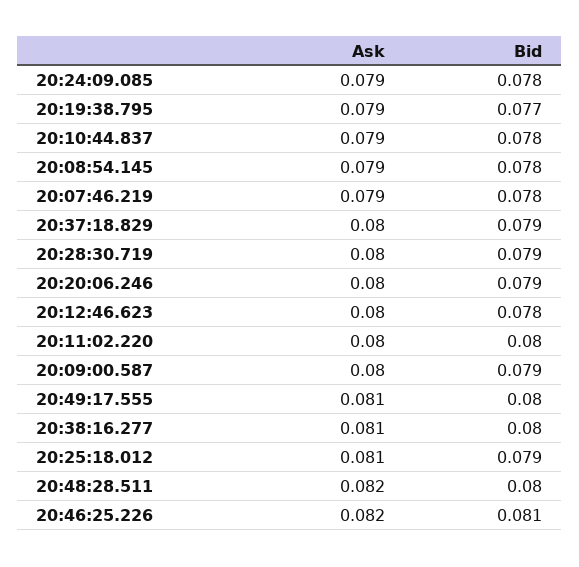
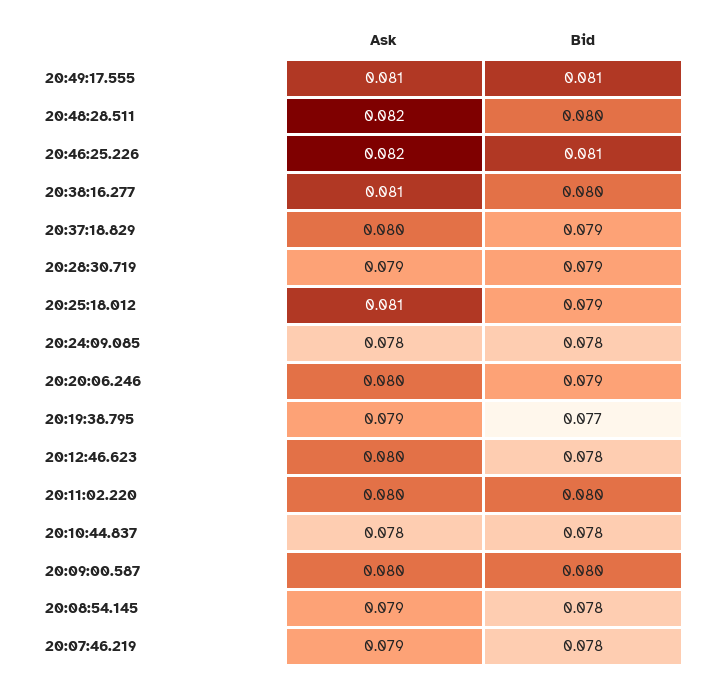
Ask, 20:24:09.085: 0.079 -> 0.078
Ask, 20:10:44.837: 0.079 -> 0.078
Ask, 20:28:30.719: 0.08 -> 0.079
Bid, 20:09:00.587: 0.079 -> 0.08
Bid, 20:49:17.555: 0.08 -> 0.081

